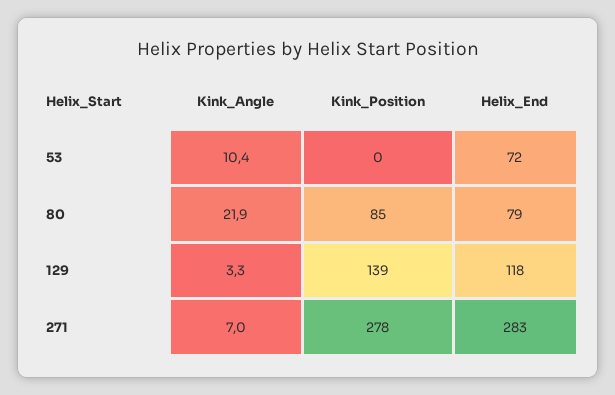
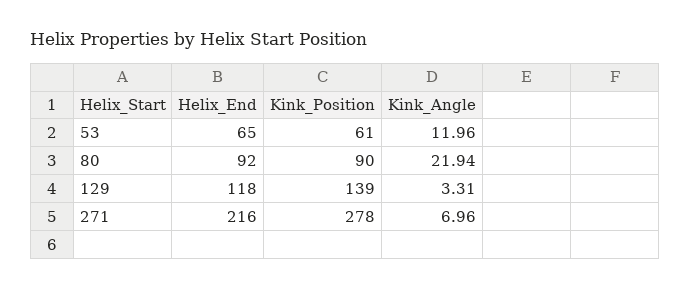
Kink_Angle, 53: 10.4 -> 11.96
Kink_Position, 53: 0 -> 61
Helix_End, 53: 72 -> 65
Kink_Position, 80: 85 -> 90
Helix_End, 80: 79 -> 92
Helix_End, 271: 283 -> 216

